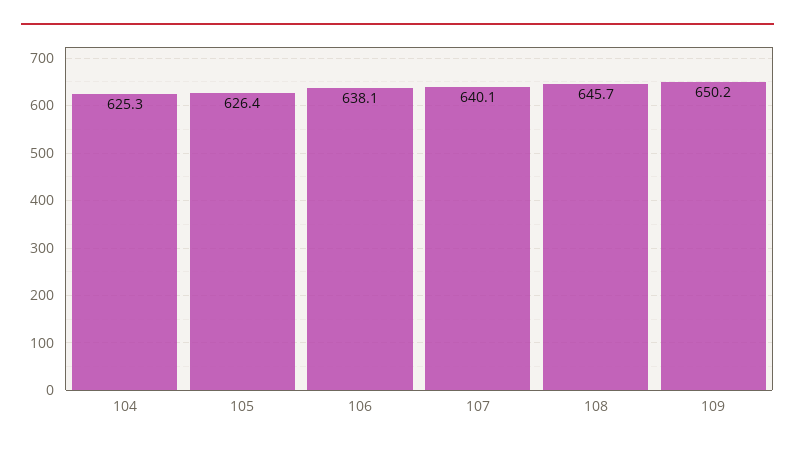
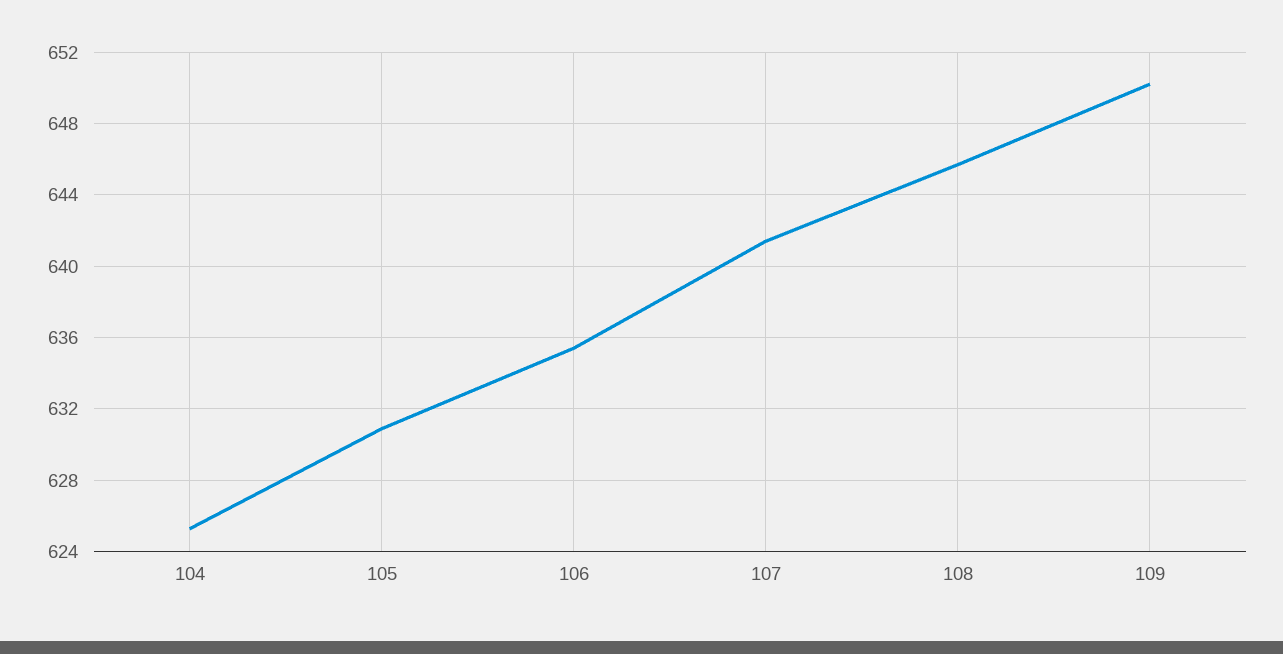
105: 626.4 -> 631
106: 638.1 -> 635.5
107: 640.1 -> 641.5

